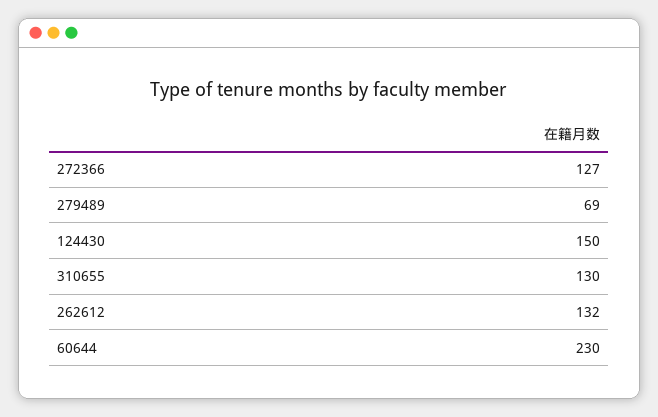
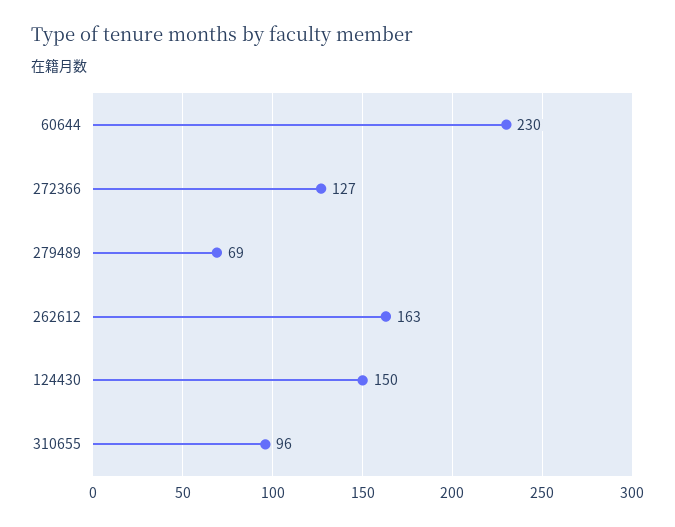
310655: 130 -> 96
262612: 132 -> 163

